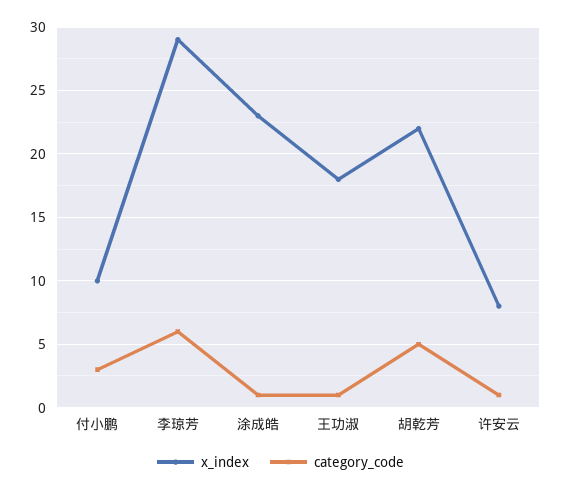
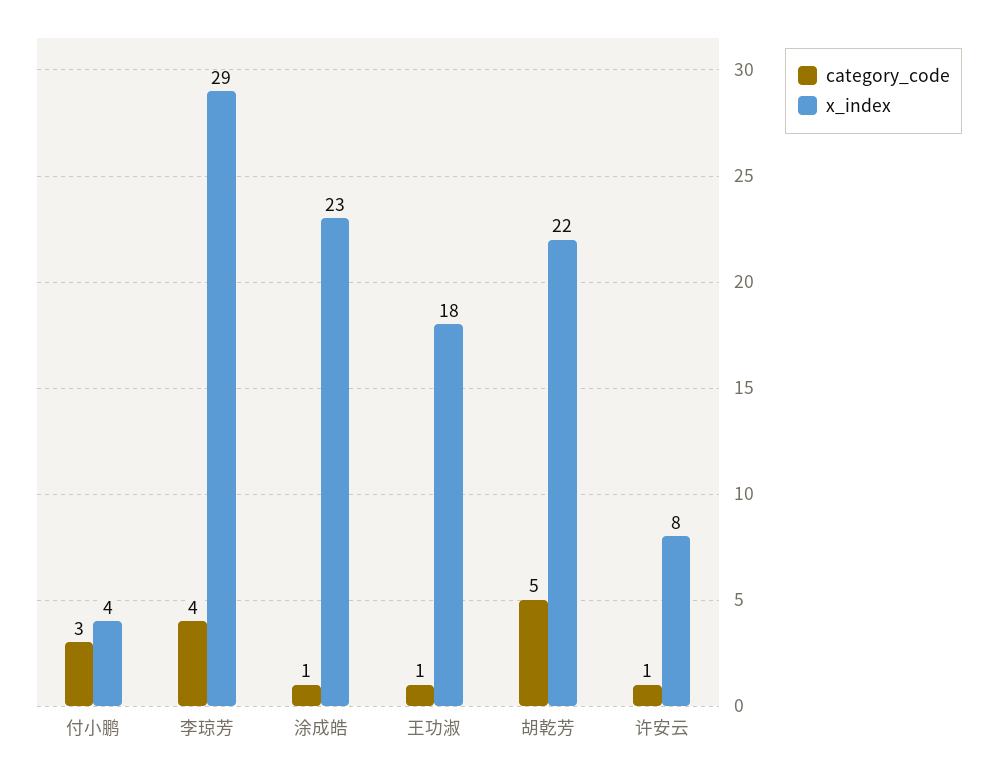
x_index, 付小鹏: 10 -> 4
category_code, 李琼芳: 6 -> 4

